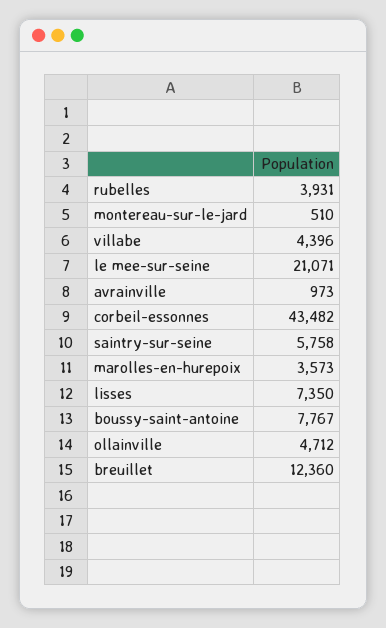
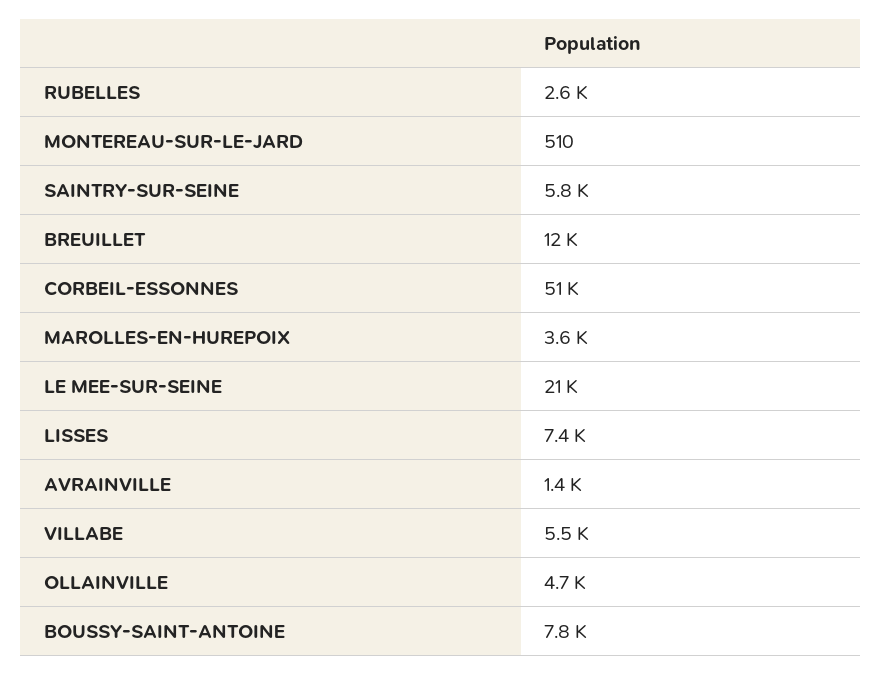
rubelles: 3931 -> 2600
villabe: 4396 -> 5500
avrainville: 973 -> 1400
corbeil-essonnes: 43482 -> 51000

